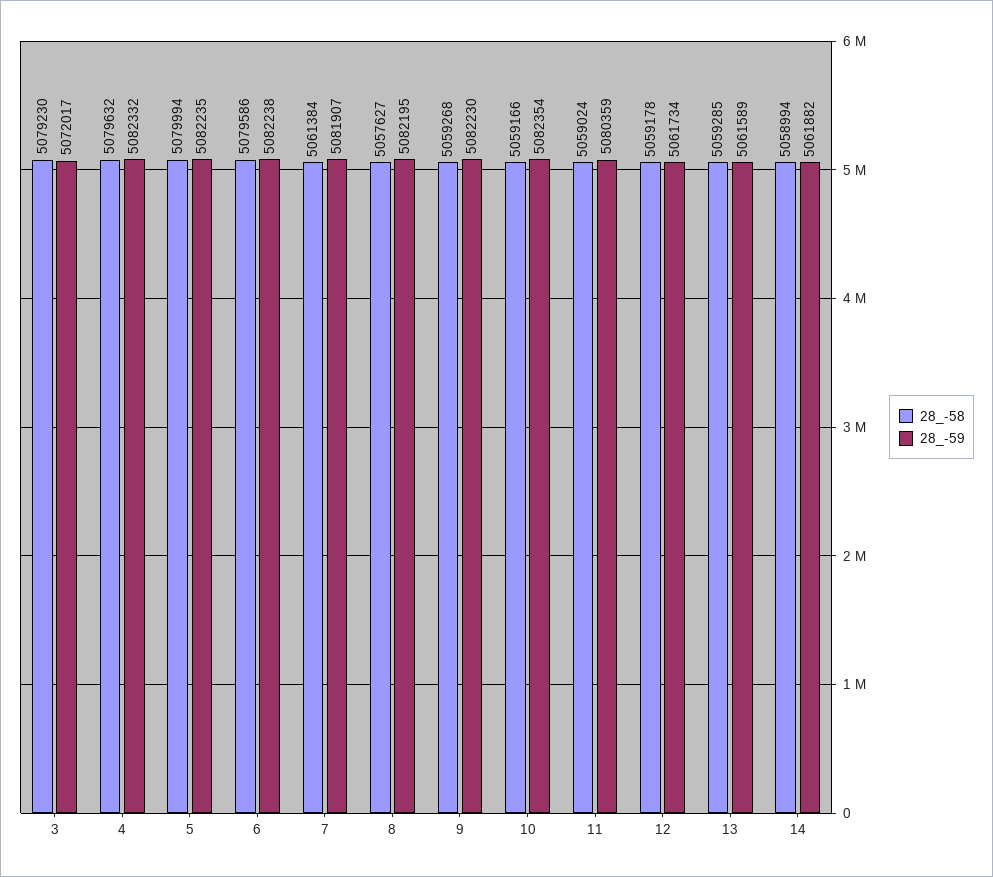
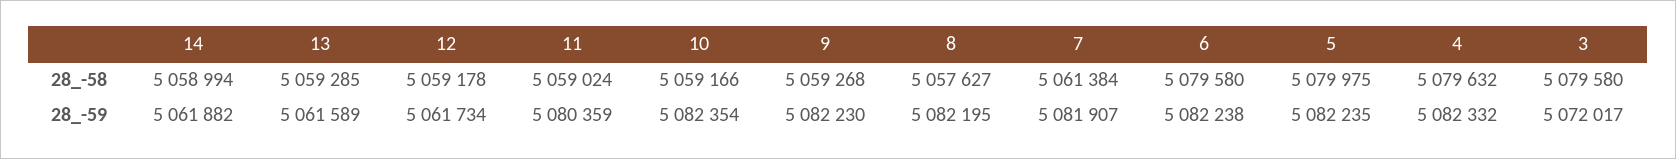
28_-58, 3: 5079230 -> 5079580
28_-58, 5: 5079994 -> 5079975
28_-58, 6: 5079586 -> 5079580

